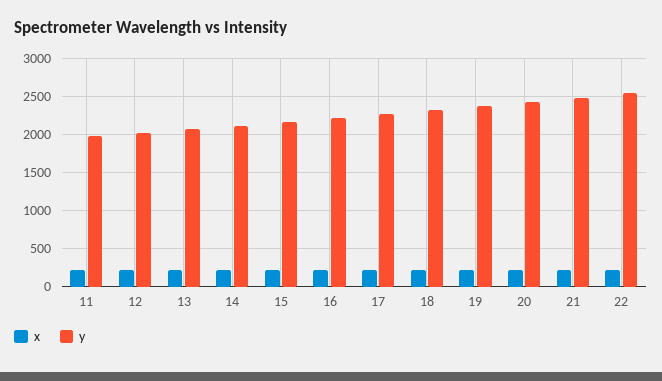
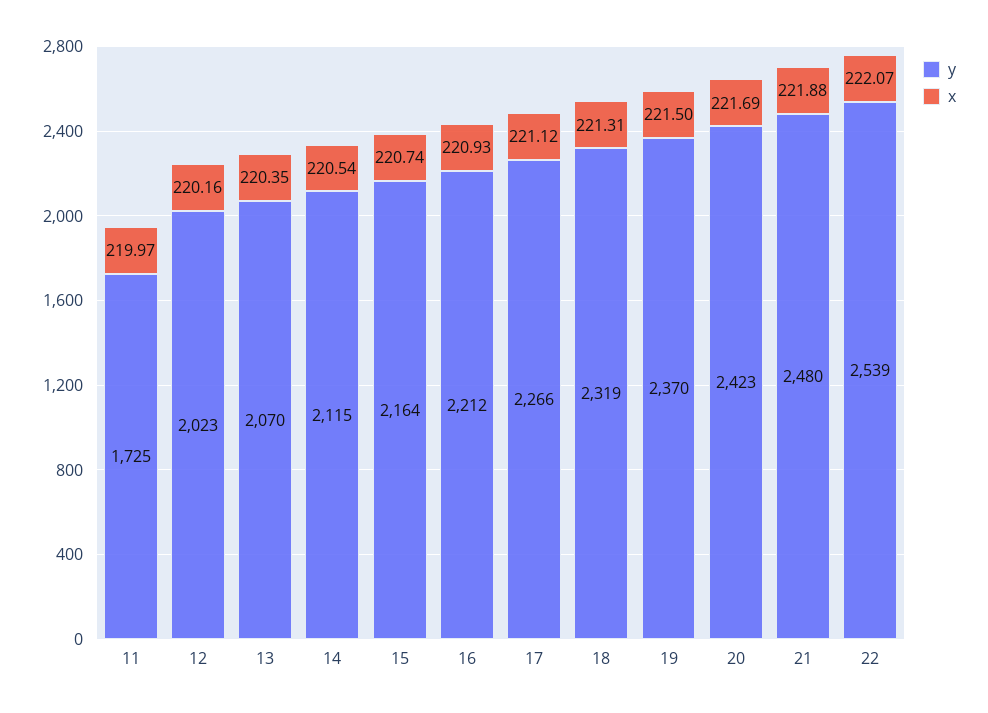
y, 11: 2000 -> 1725

